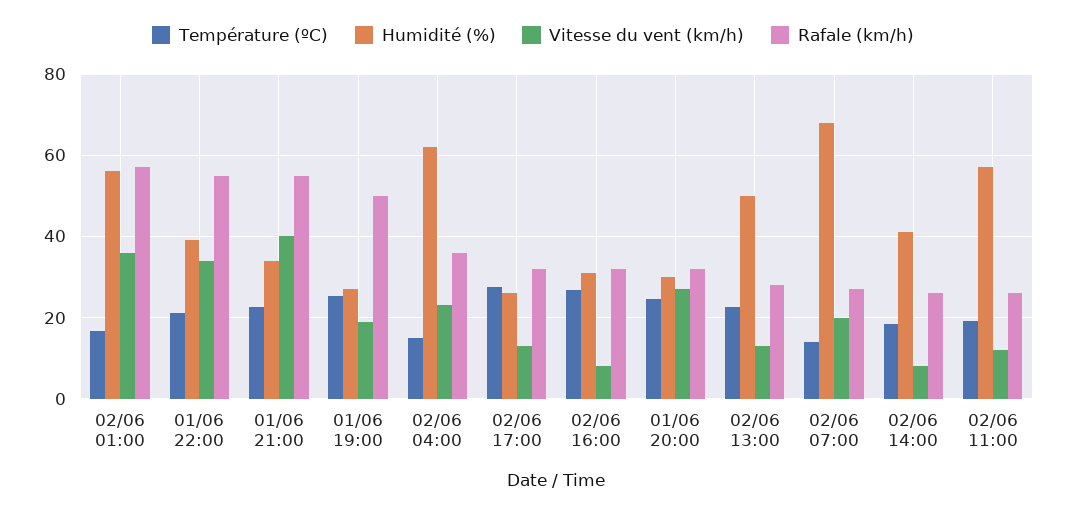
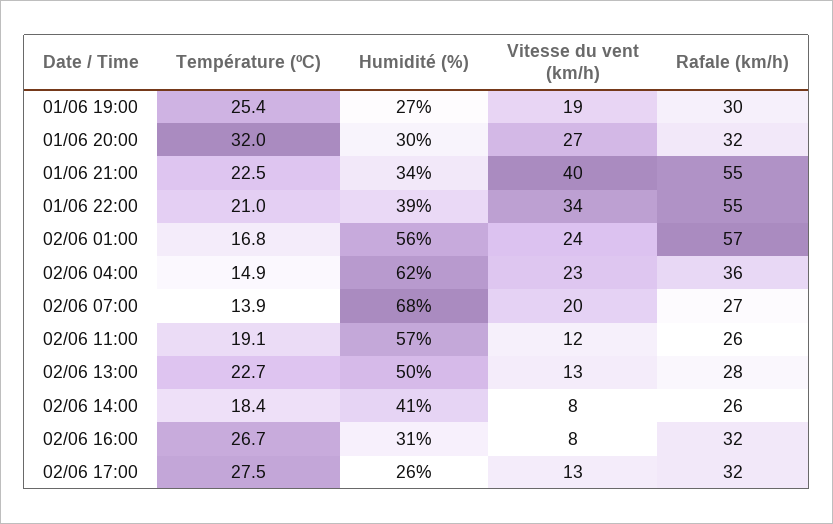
Vitesse du vent (km/h), 02/06 01:00: 36 -> 24
Rafale (km/h), 01/06 19:00: 50 -> 30
Température (ºC), 01/06 20:00: 24 -> 32

